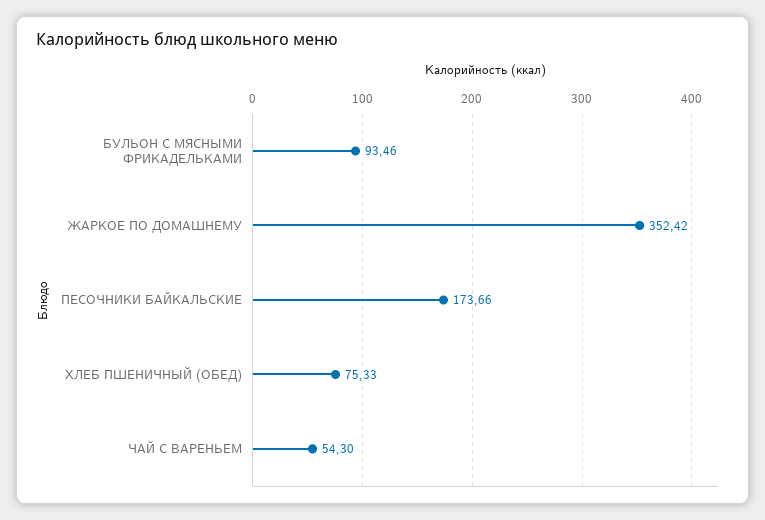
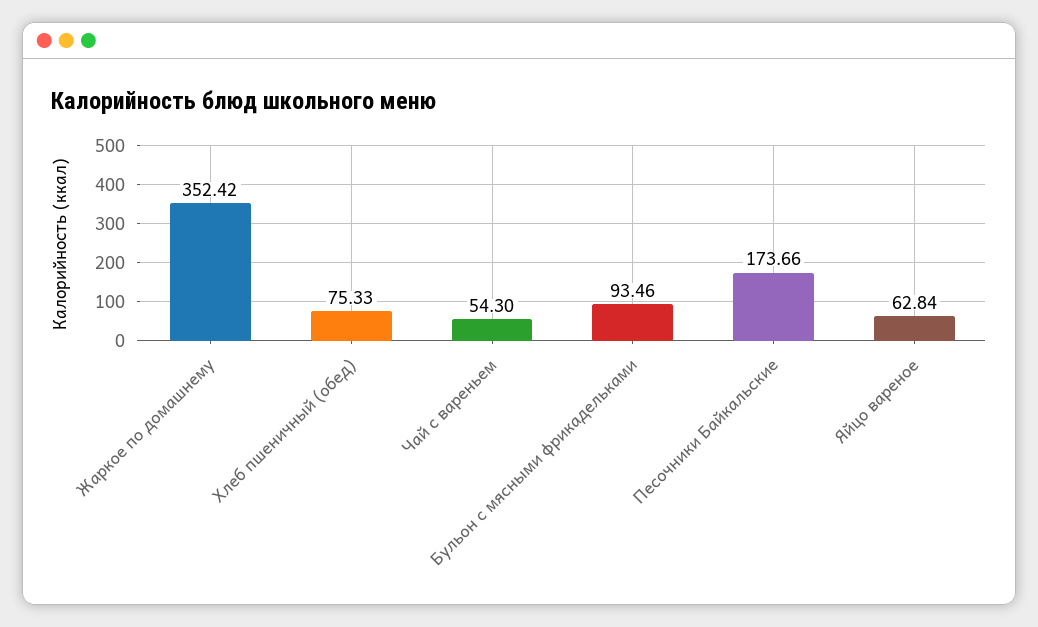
Яйцо вареное: none -> 62.84

